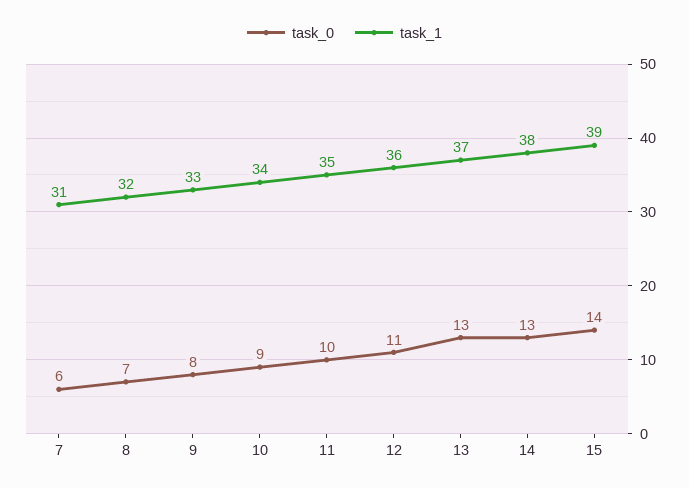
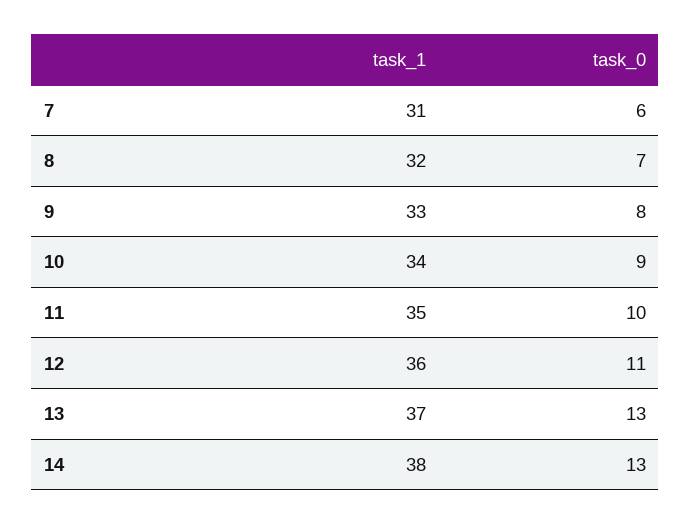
task_0, 15: 14 -> none
task_1, 15: 39 -> none

